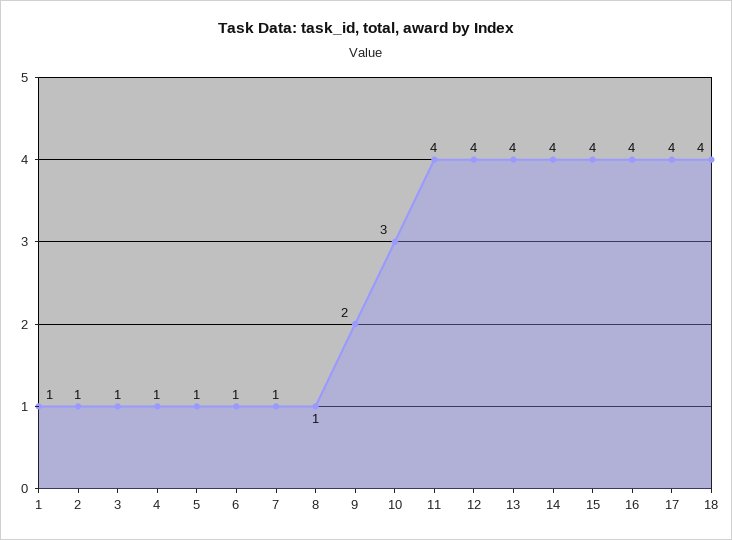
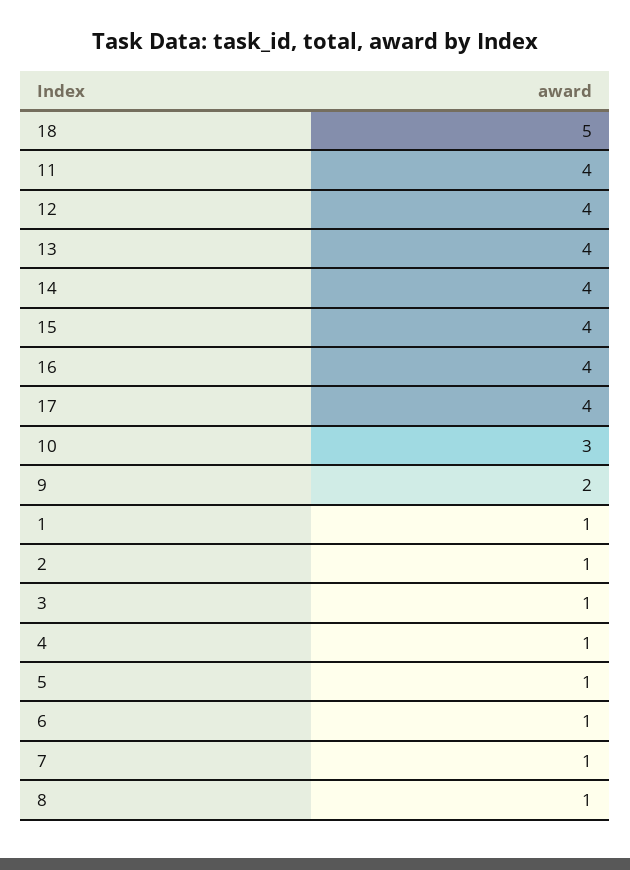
18: 4 -> 5

